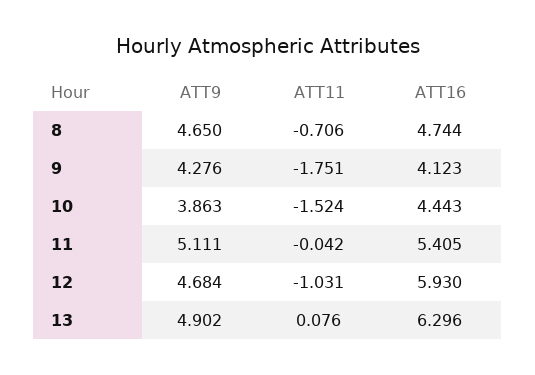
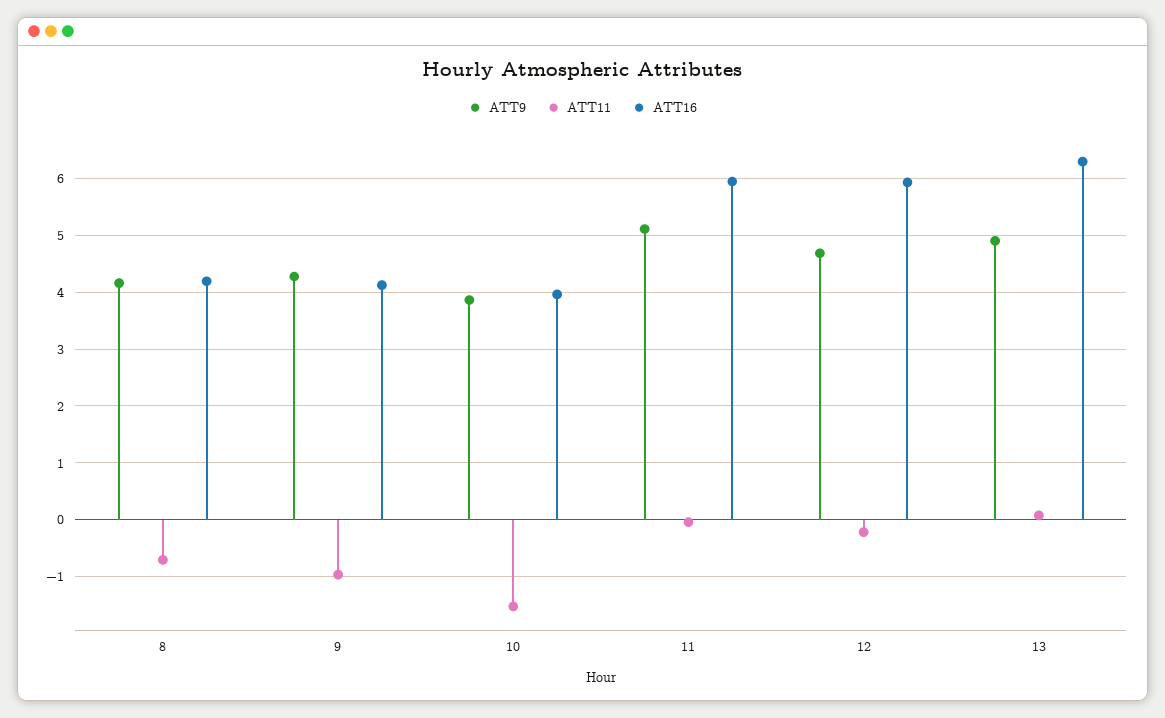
ATT9, 8: 4.65 -> 4.2
ATT16, 8: 4.744 -> 4.2
ATT11, 9: -1.751 -> -1
ATT16, 10: 4.443 -> 4
ATT16, 11: 5.405 -> 6
ATT11, 12: -1.031 -> -0.2

